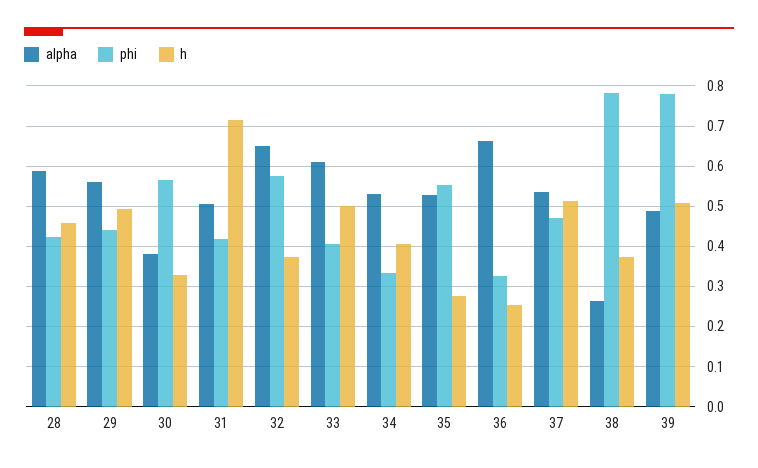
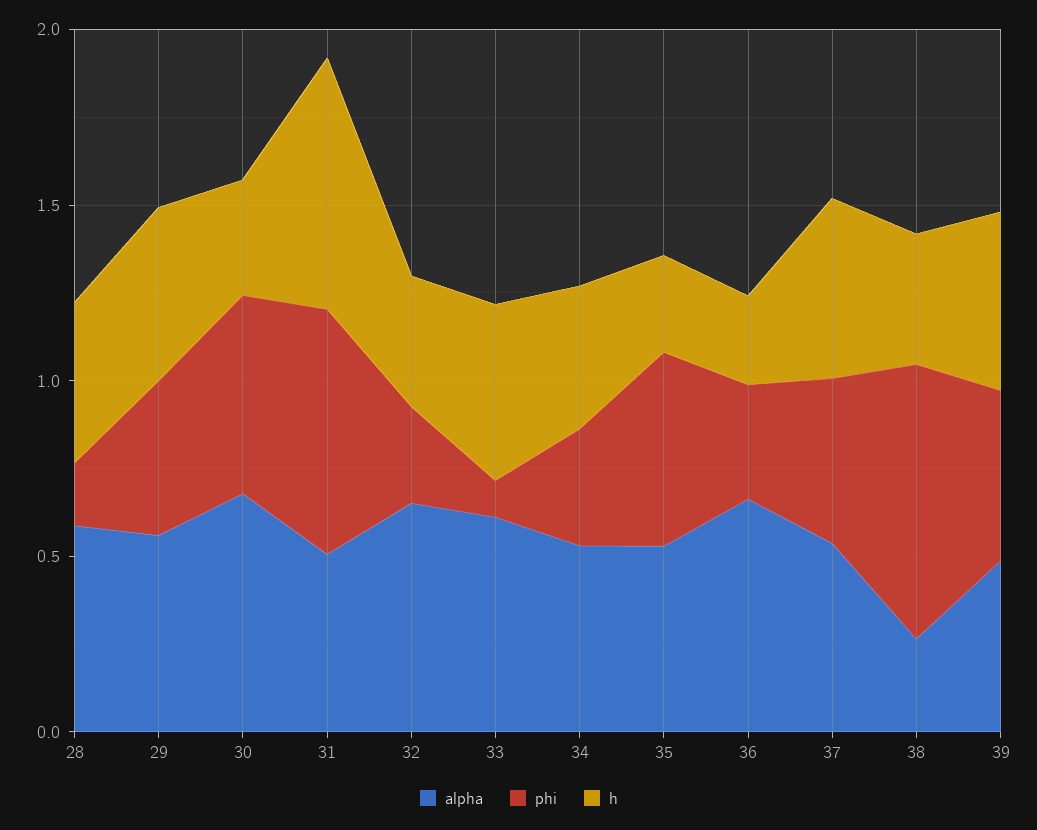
phi, 28: 0.42 -> 0.2
alpha, 30: 0.38 -> 0.7
phi, 31: 0.42 -> 0.7
phi, 32: 0.58 -> 0.3
phi, 33: 0.4 -> 0.1
phi, 39: 0.78 -> 0.5

